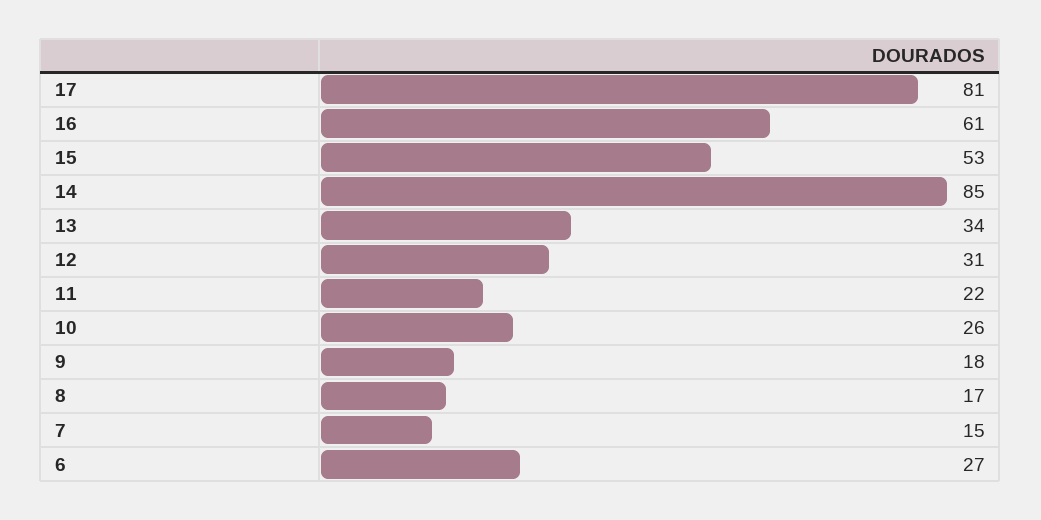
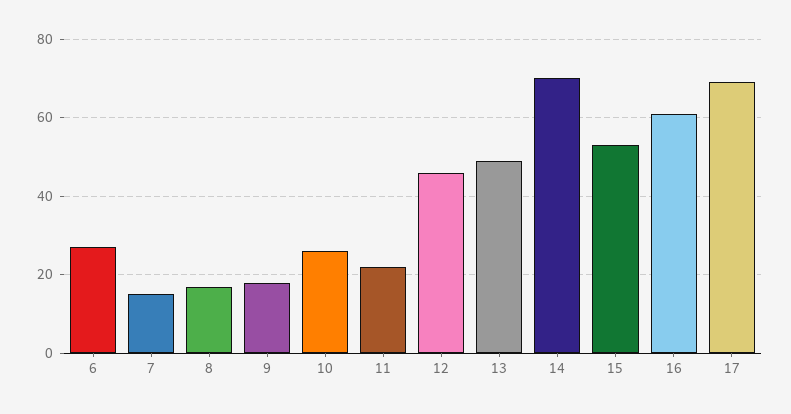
17: 81 -> 70
14: 85 -> 70
13: 34 -> 50
12: 31 -> 45

